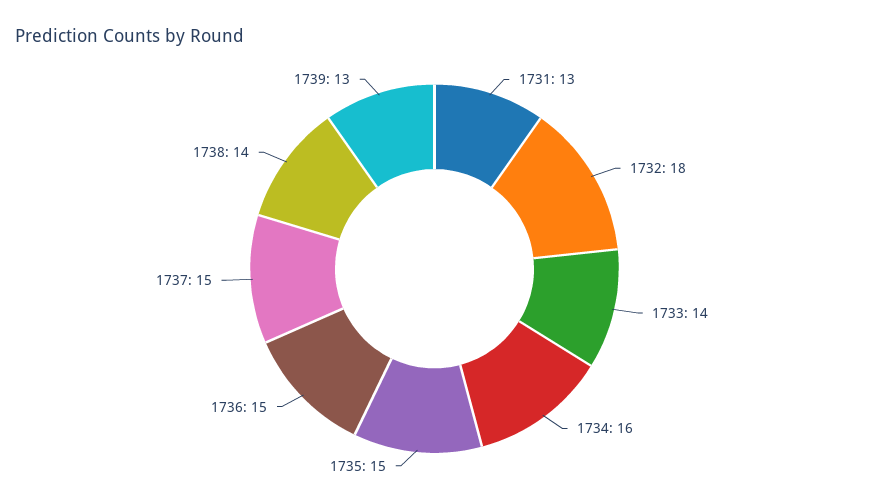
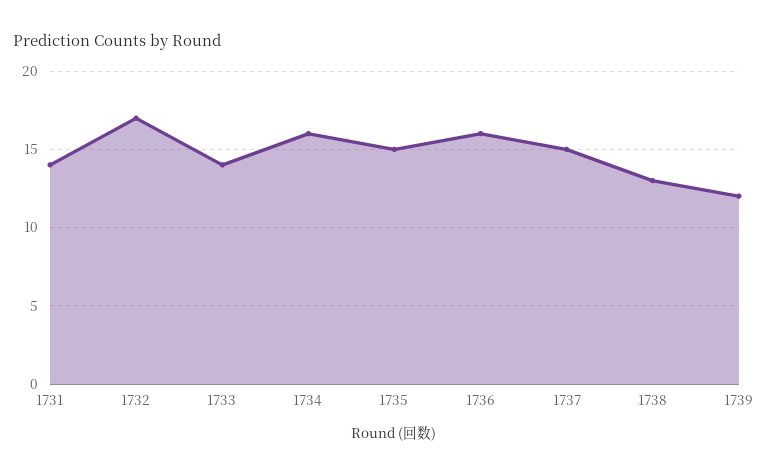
1731: 13 -> 14
1732: 18 -> 17
1736: 15 -> 16
1738: 14 -> 13
1739: 13 -> 12

